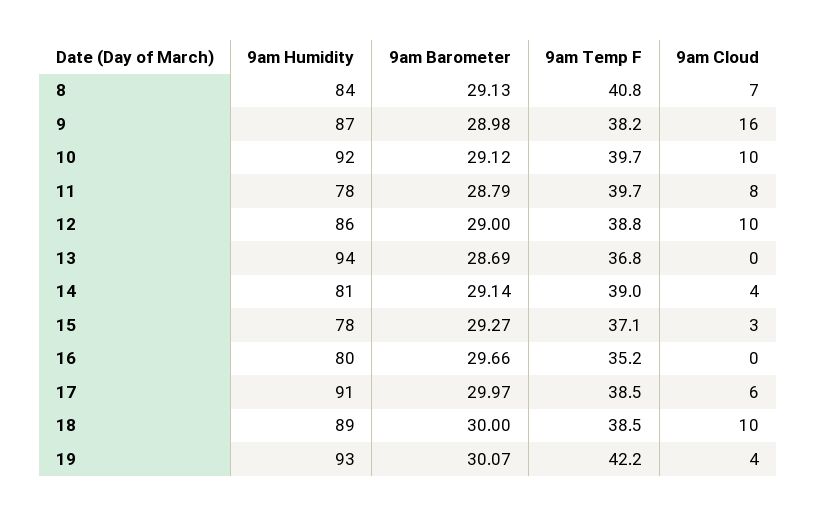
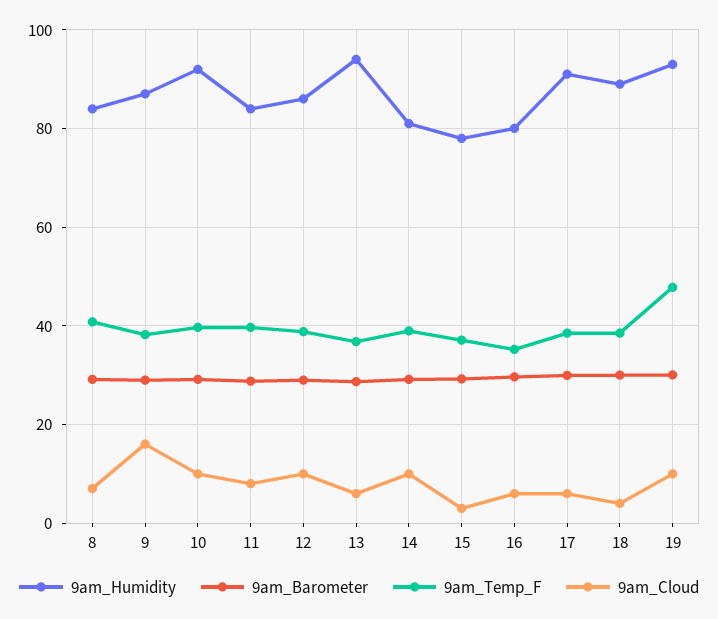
9am Humidity, 11: 78 -> 84
9am Cloud, 13: 0 -> 6
9am Cloud, 14: 4 -> 10
9am Cloud, 16: 0 -> 6
9am Cloud, 18: 10 -> 4
9am Temp F, 19: 42.2 -> 48
9am Cloud, 19: 4 -> 10

